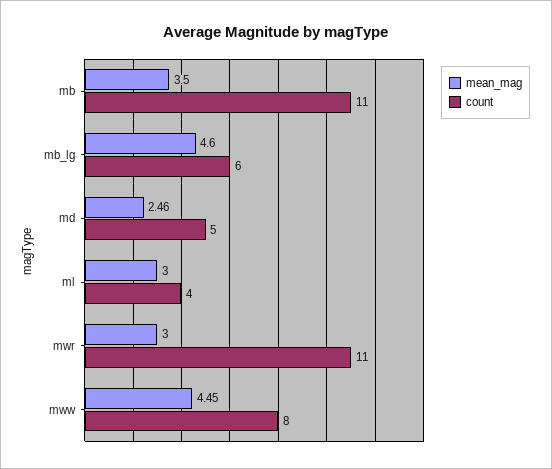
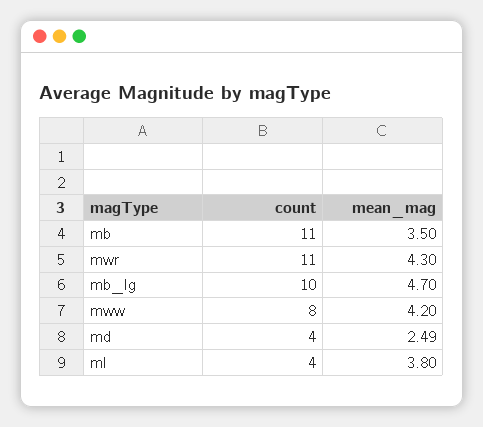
mean_mag, mb_lg: 4.6 -> 4.7
count, mb_lg: 6 -> 10
mean_mag, md: 2.46 -> 2.49
count, md: 5 -> 4
mean_mag, ml: 3 -> 3.8
mean_mag, mwr: 3 -> 4.3
mean_mag, mww: 4.45 -> 4.2

